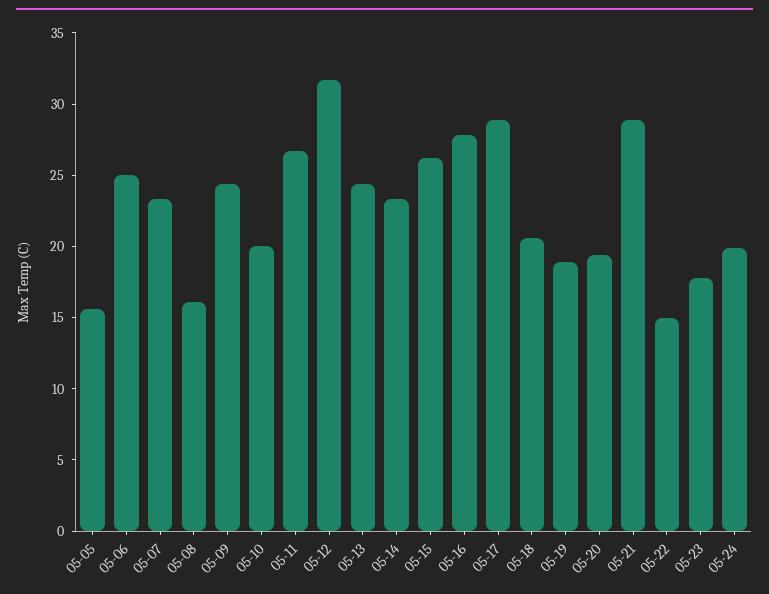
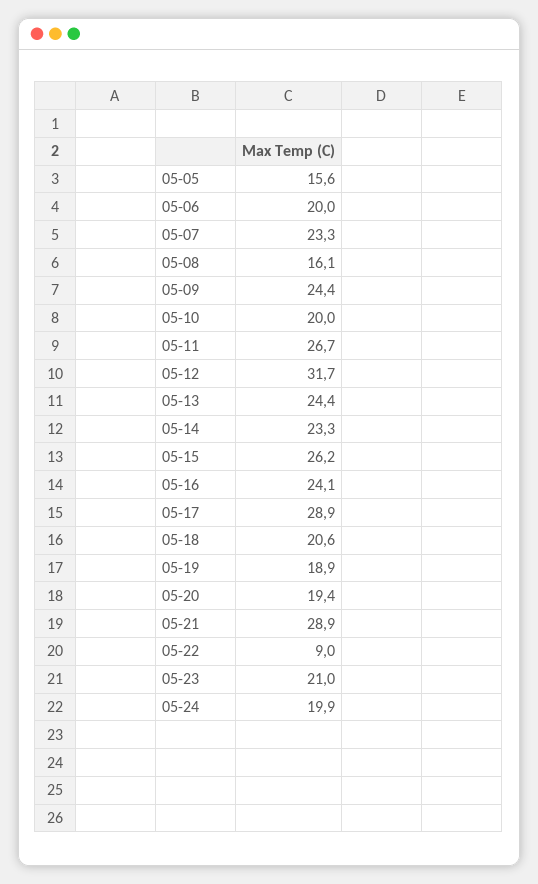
05-06: 25 -> 20
05-16: 28 -> 24.1
05-22: 15 -> 9
05-23: 18 -> 21

